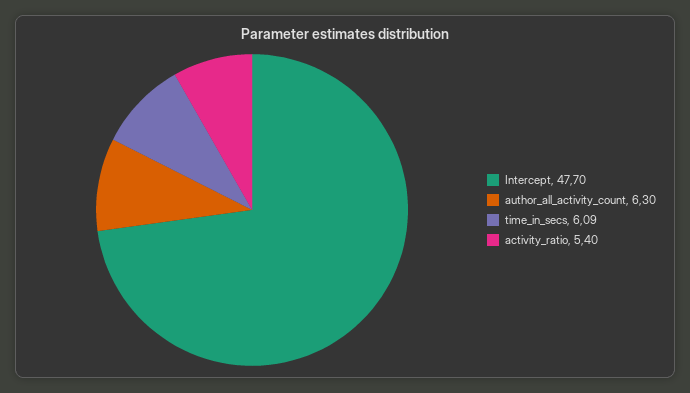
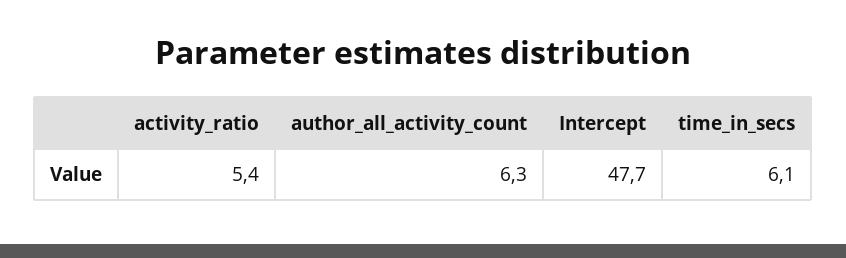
time_in_secs: 6.09 -> 6.1

